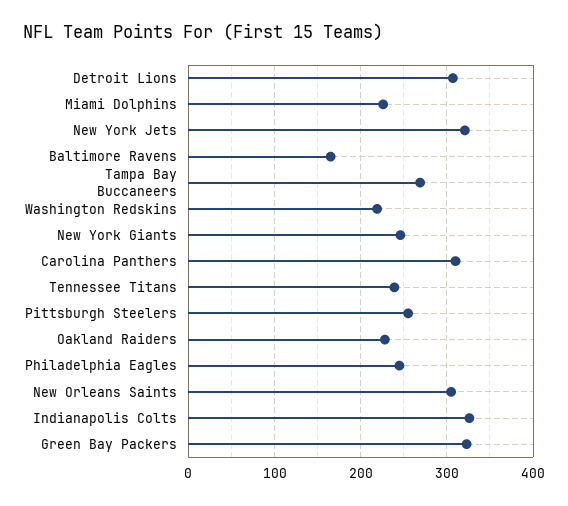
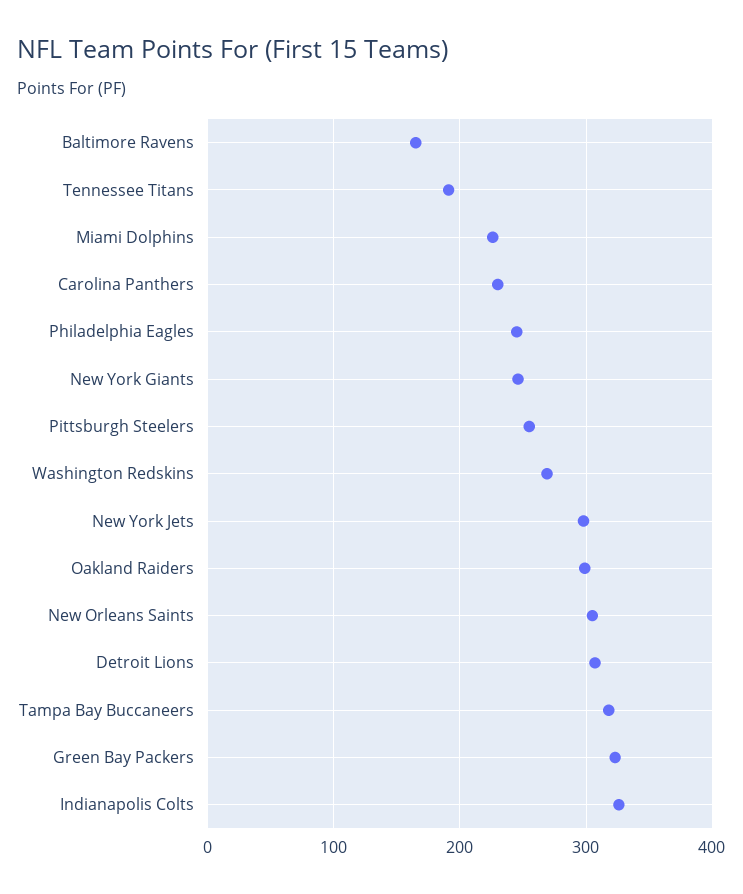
New York Jets: 320 -> 300
Tampa Bay Buccaneers: 270 -> 320
Washington Redskins: 220 -> 270
Carolina Panthers: 310 -> 230
Tennessee Titans: 240 -> 190
Oakland Raiders: 230 -> 300

